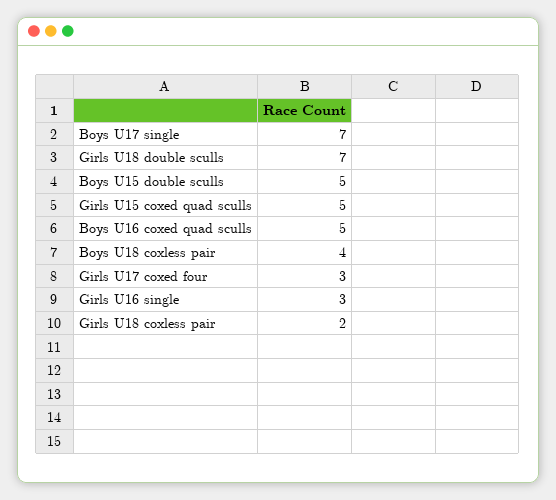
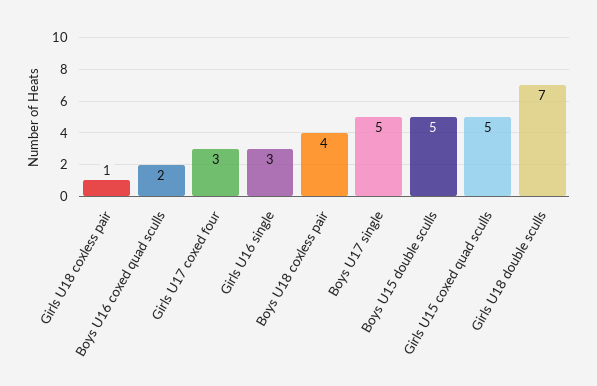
Boys U17 single: 7 -> 5
Boys U16 coxed quad sculls: 5 -> 2
Girls U18 coxless pair: 2 -> 1

